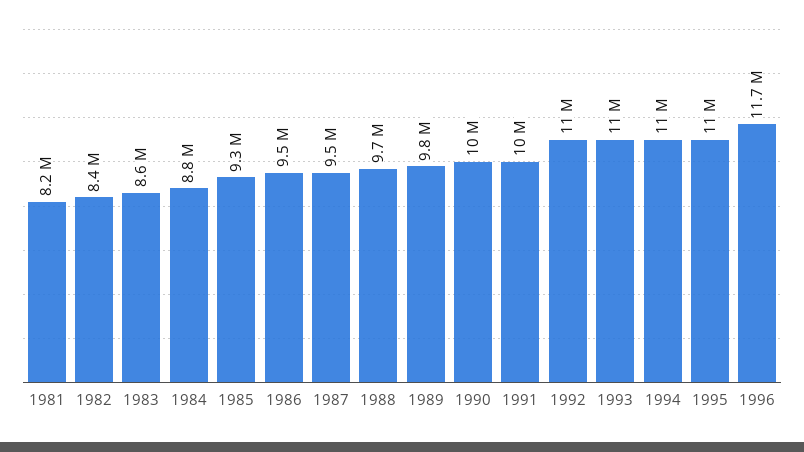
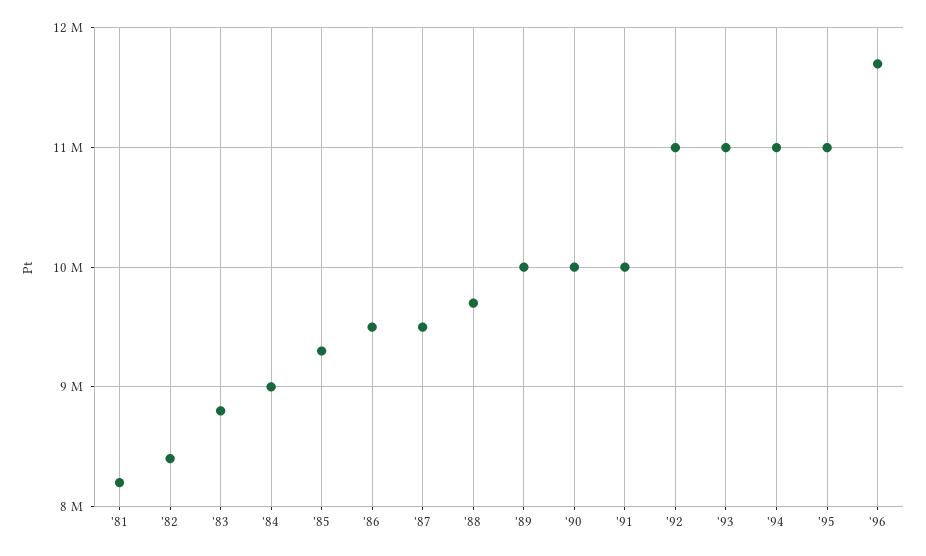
1983: 8600000 -> 8800000
1984: 8800000 -> 9000000
1989: 9800000 -> 10000000

